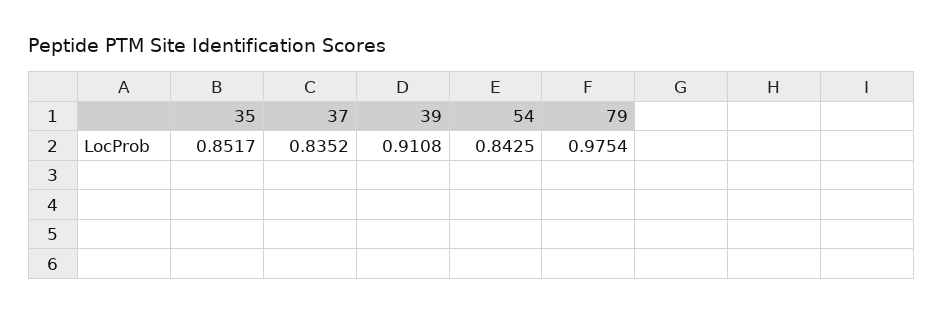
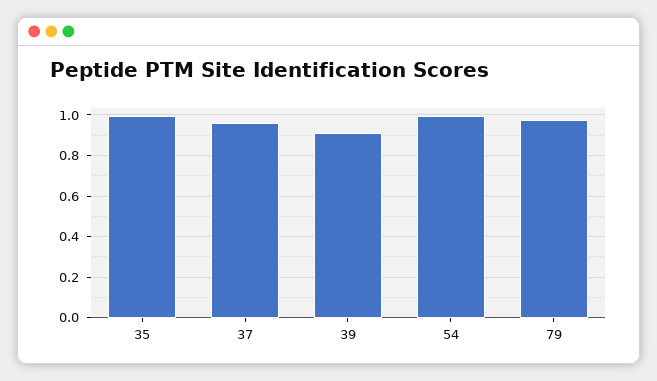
35: 0.8517 -> 1
37: 0.8352 -> 0.95
54: 0.8425 -> 1

